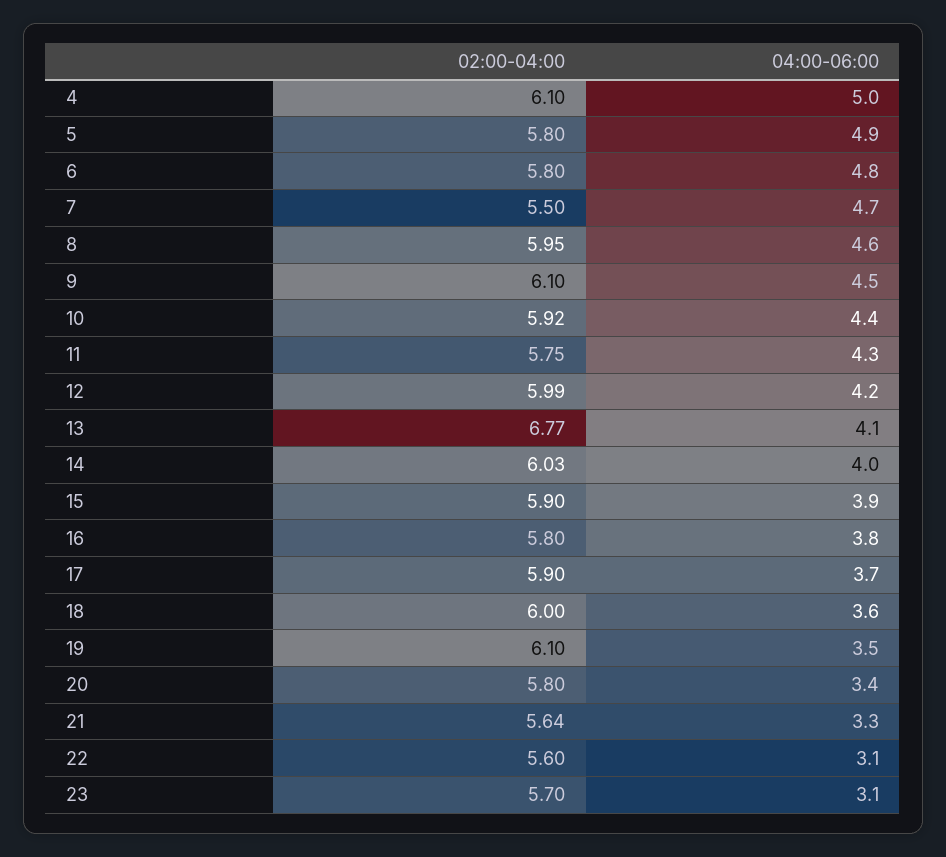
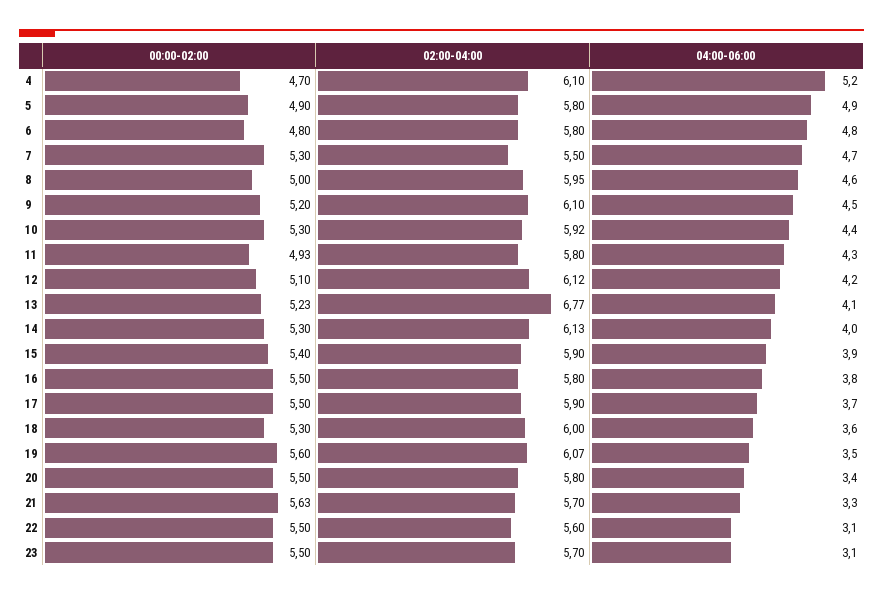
04:00-06:00, 4: 5 -> 5.2
02:00-04:00, 11: 5.75 -> 5.8
02:00-04:00, 12: 5.99 -> 6.12
02:00-04:00, 14: 6.03 -> 6.13
02:00-04:00, 19: 6.1 -> 6.07
02:00-04:00, 21: 5.64 -> 5.7
00:00-02:00, 4: none -> 4.7
00:00-02:00, 5: none -> 4.9
00:00-02:00, 6: none -> 4.8
00:00-02:00, 7: none -> 5.3
00:00-02:00, 8: none -> 5
00:00-02:00, 9: none -> 5.2
00:00-02:00, 10: none -> 5.3
00:00-02:00, 11: none -> 4.93
00:00-02:00, 12: none -> 5.1
00:00-02:00, 13: none -> 5.23
00:00-02:00, 14: none -> 5.3
00:00-02:00, 15: none -> 5.4
00:00-02:00, 16: none -> 5.5
00:00-02:00, 17: none -> 5.5
00:00-02:00, 18: none -> 5.3
00:00-02:00, 19: none -> 5.6
00:00-02:00, 20: none -> 5.5
00:00-02:00, 21: none -> 5.63
00:00-02:00, 22: none -> 5.5
00:00-02:00, 23: none -> 5.5

